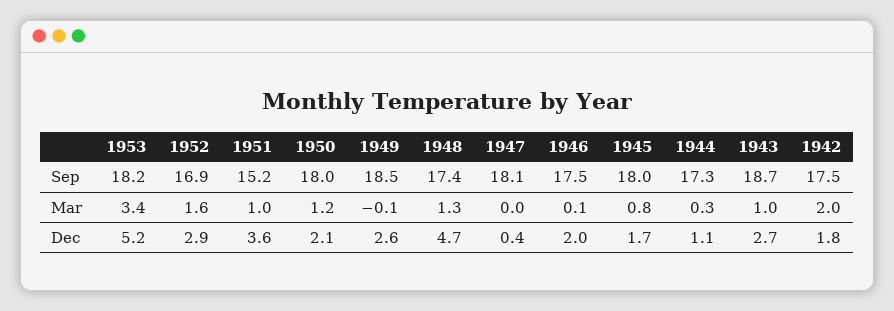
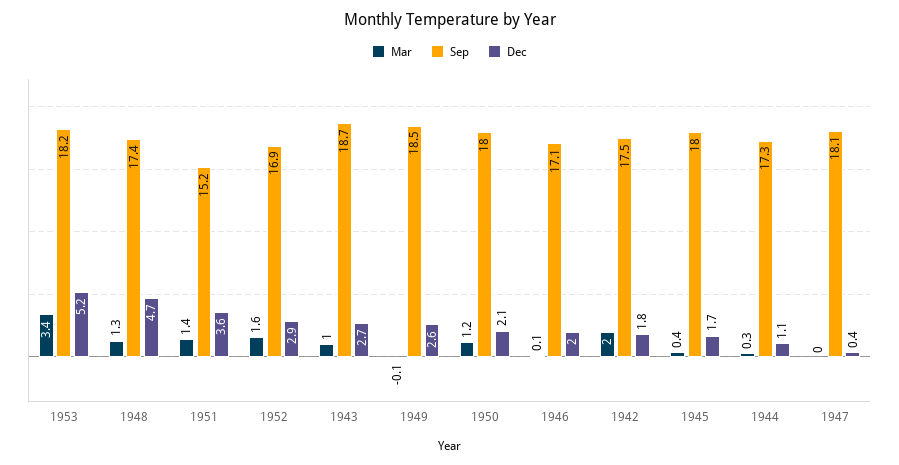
Sep, 1946: 17.5 -> 17.1
Mar, 1951: 1 -> 1.4
Mar, 1945: 0.8 -> 0.4

